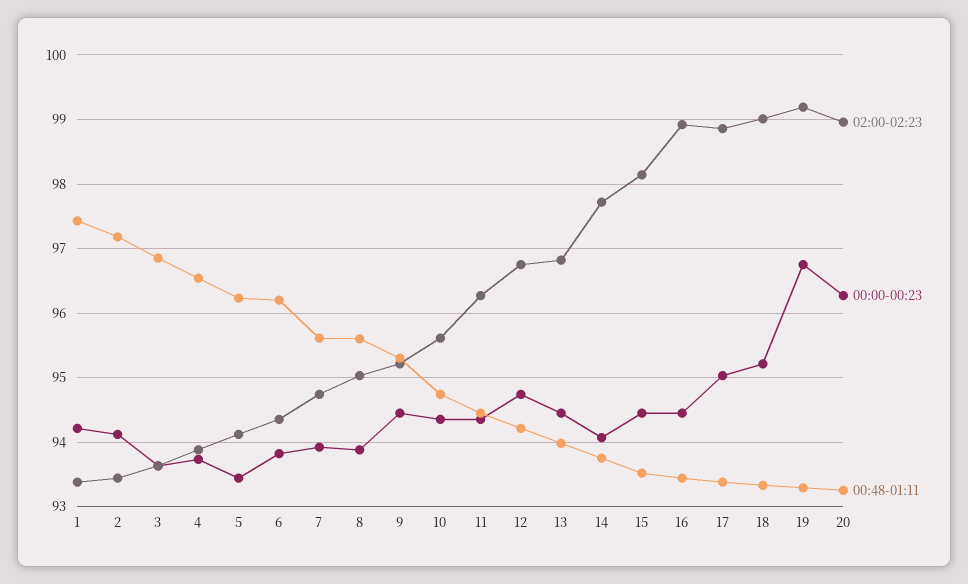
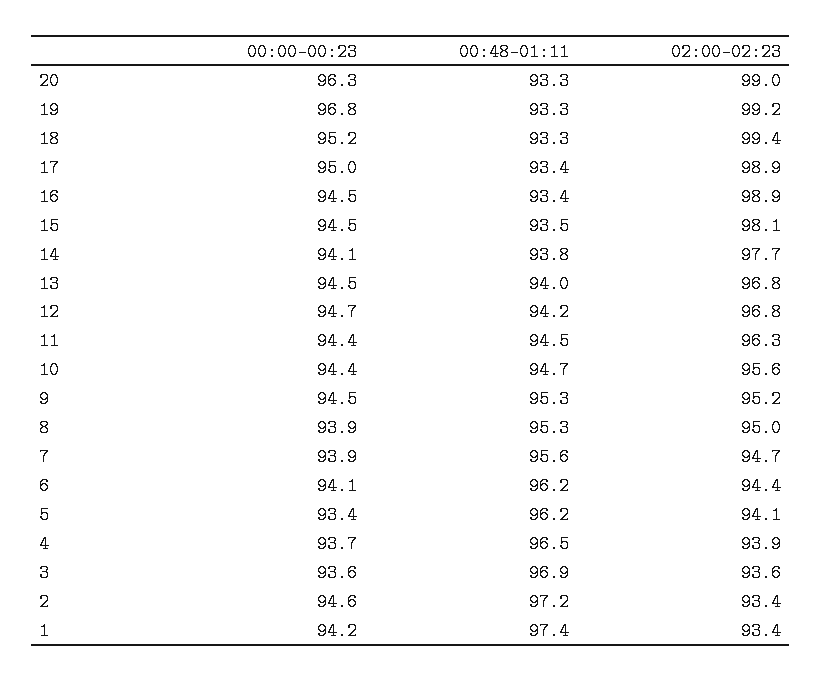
00:00-00:23, 2: 94.1 -> 94.6
00:00-00:23, 6: 93.8 -> 94.1
00:48-01:11, 8: 95.6 -> 95.3
02:00-02:23, 18: 99 -> 99.4

